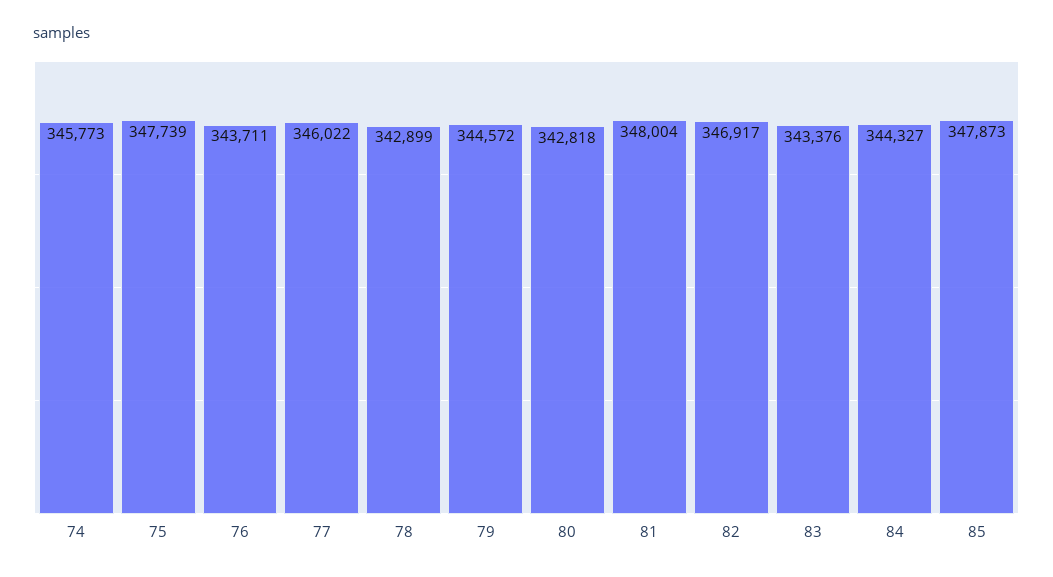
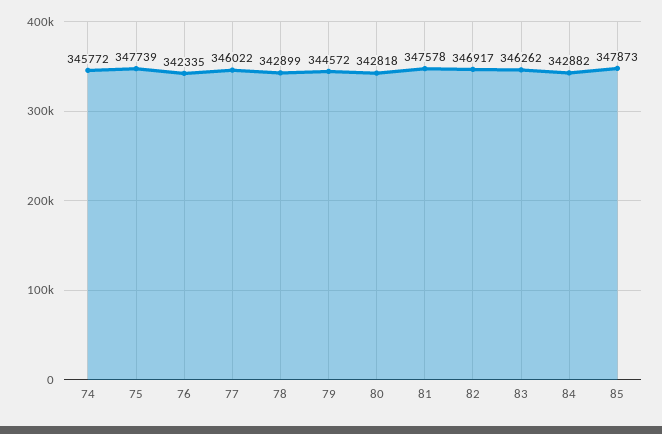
74: 345773 -> 345772
76: 343711 -> 342335
81: 348004 -> 347578
83: 343376 -> 346262
84: 344327 -> 342882

